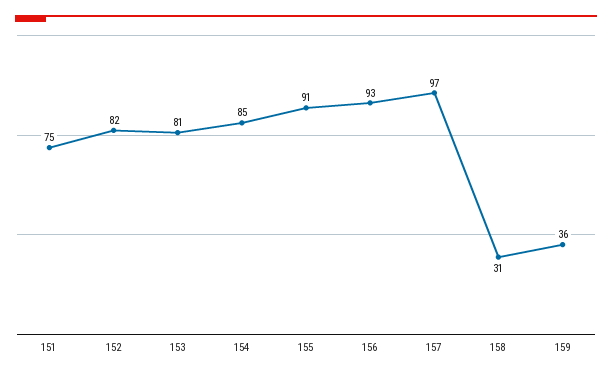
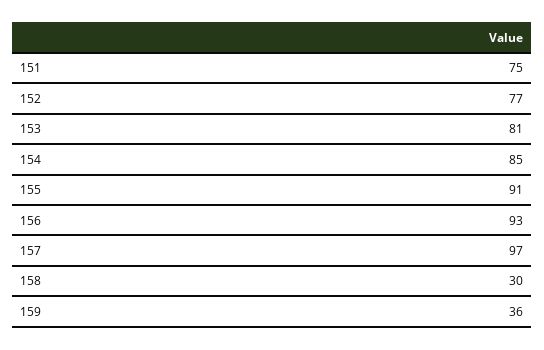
152: 82 -> 77
158: 31 -> 30

